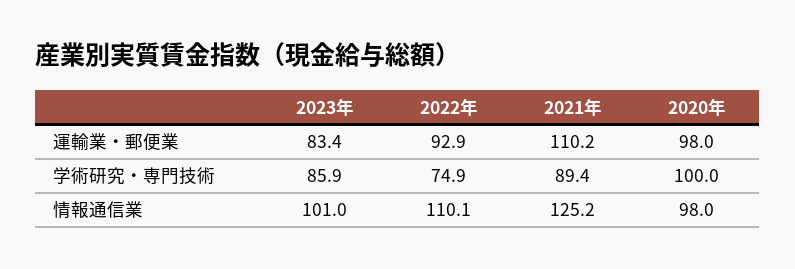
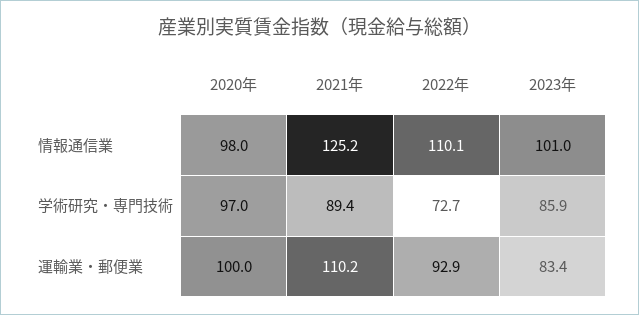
2020年, 運輸業・郵便業: 98 -> 100
2022年, 学術研究・専門技術: 74.9 -> 72.7
2020年, 学術研究・専門技術: 100 -> 97

